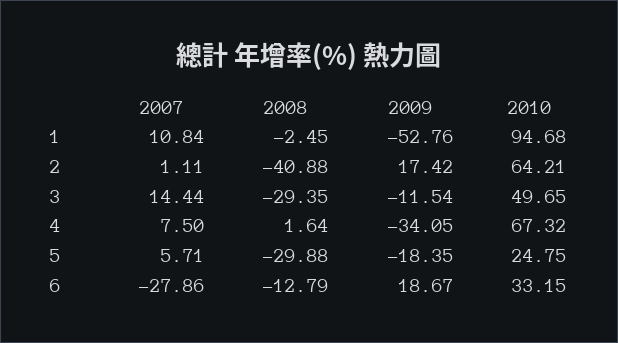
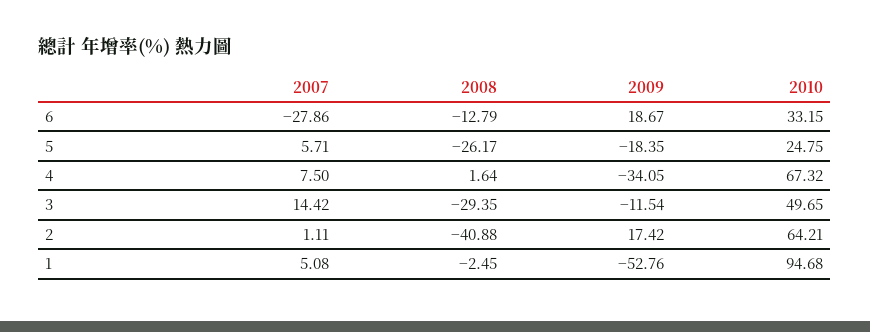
2007, 1: 10.84 -> 5.08
2007, 3: 14.44 -> 14.42
2008, 5: -29.88 -> -26.17

